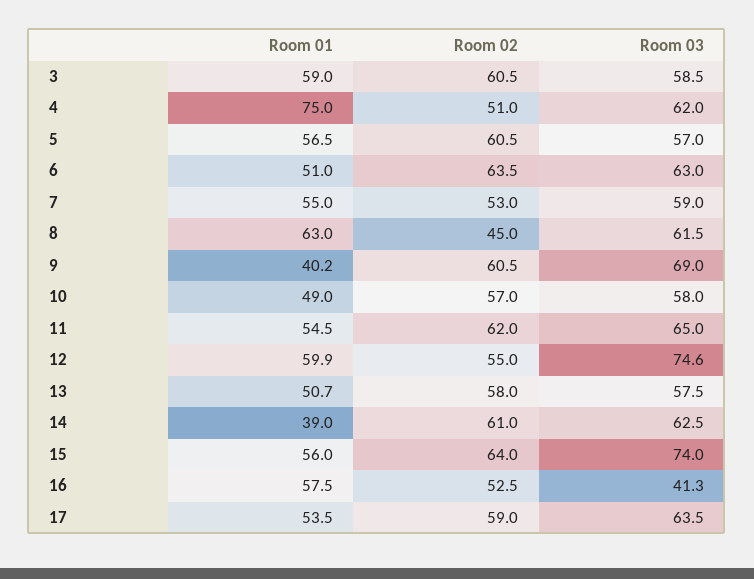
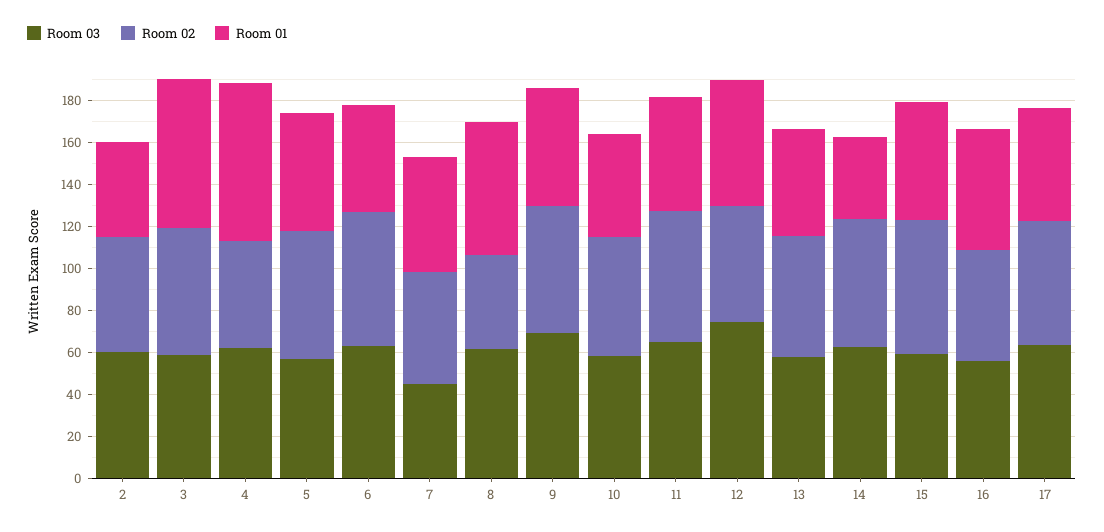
Room 01, 3: 59 -> 70
Room 03, 7: 59 -> 45
Room 01, 9: 40.2 -> 55
Room 03, 15: 74 -> 60
Room 03, 16: 41.3 -> 55
Room 03, 2: none -> 60
Room 02, 2: none -> 55
Room 01, 2: none -> 45

